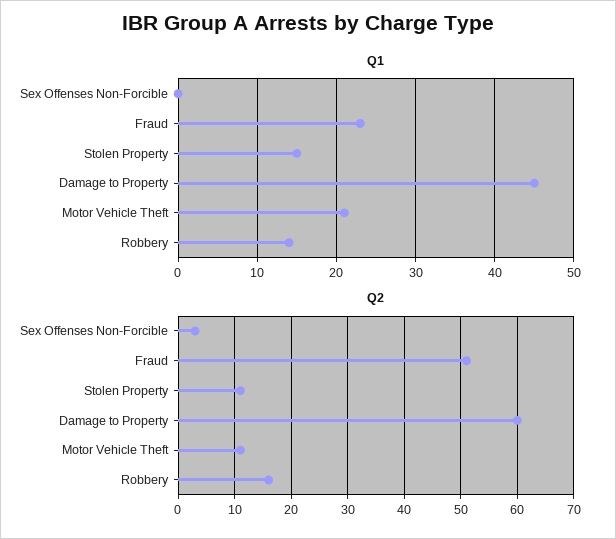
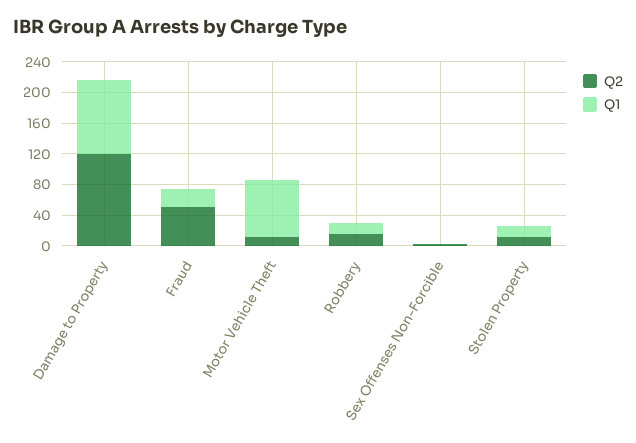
Q1, Damage to Property: 45 -> 100
Q1, Motor Vehicle Theft: 21 -> 80
Q2, Damage to Property: 60 -> 120

